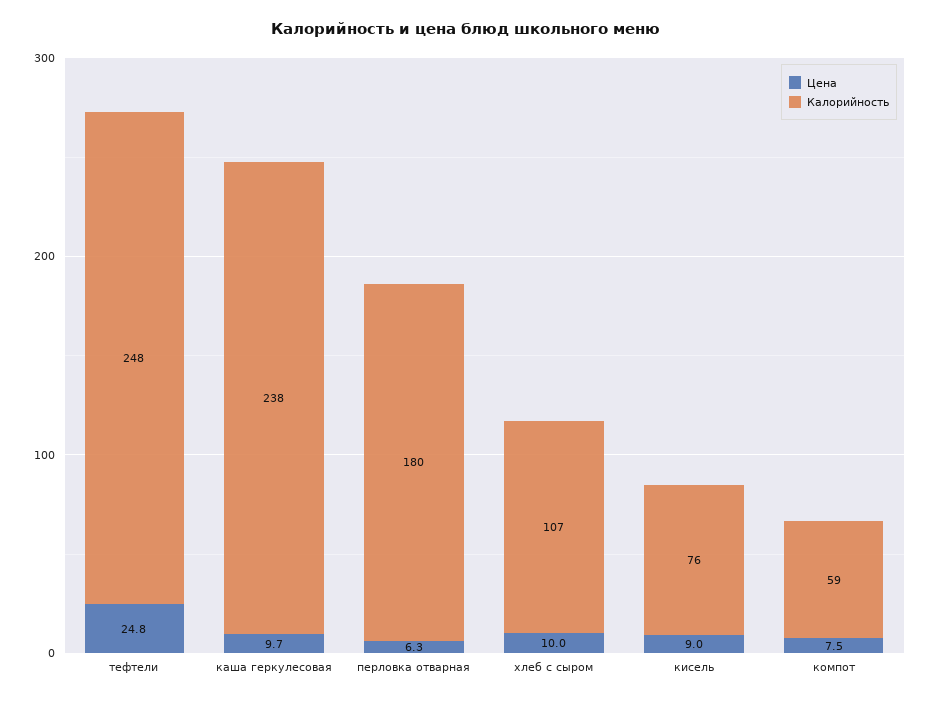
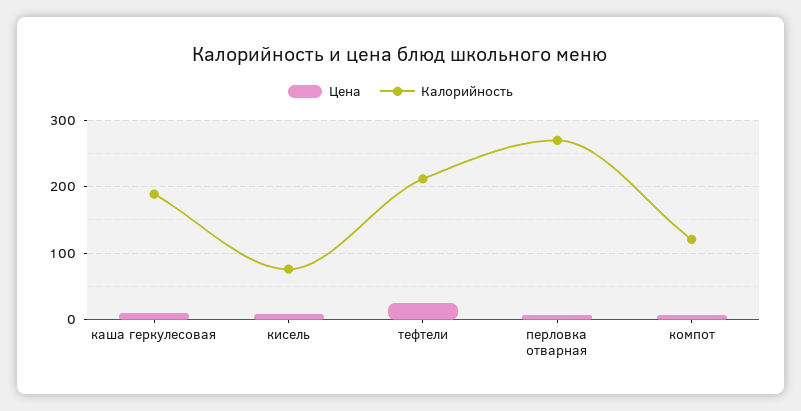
Калорийность, тефтели: 248 -> 210
Калорийность, каша геркулесовая: 238 -> 190
Калорийность, перловка отварная: 180 -> 270
Цена, хлеб с сыром: 10 -> none
Калорийность, хлеб с сыром: 107 -> none
Калорийность, компот: 59 -> 120

